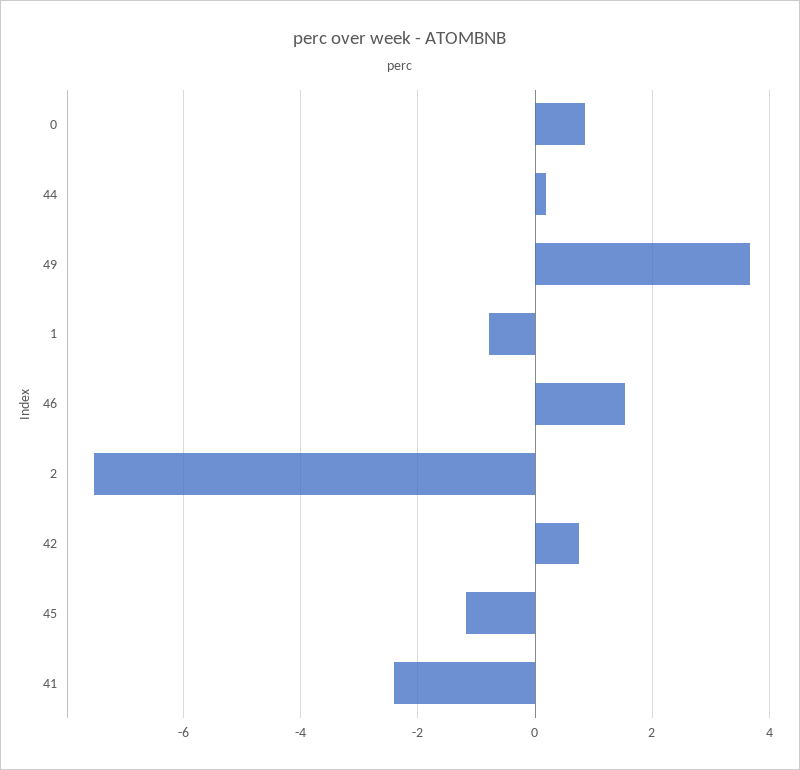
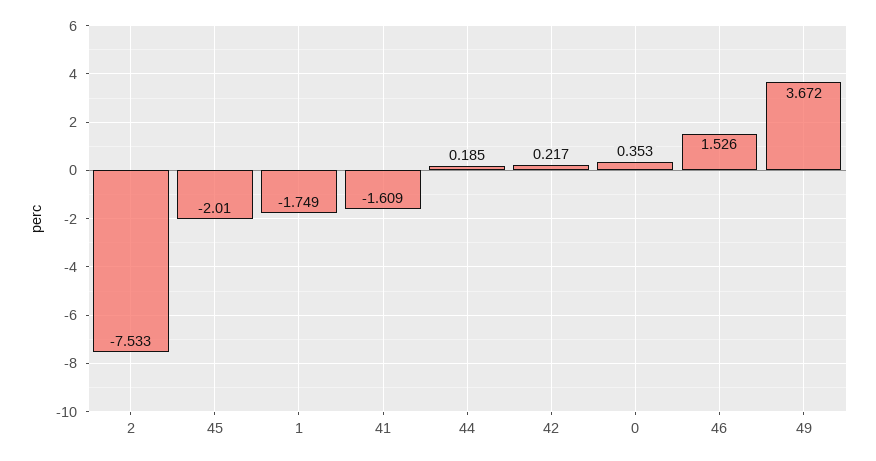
0: 0.8 -> 0.353
1: -0.8 -> -1.749
42: 0.8 -> 0.217
45: -1.2 -> -2.01
41: -2.4 -> -1.609

